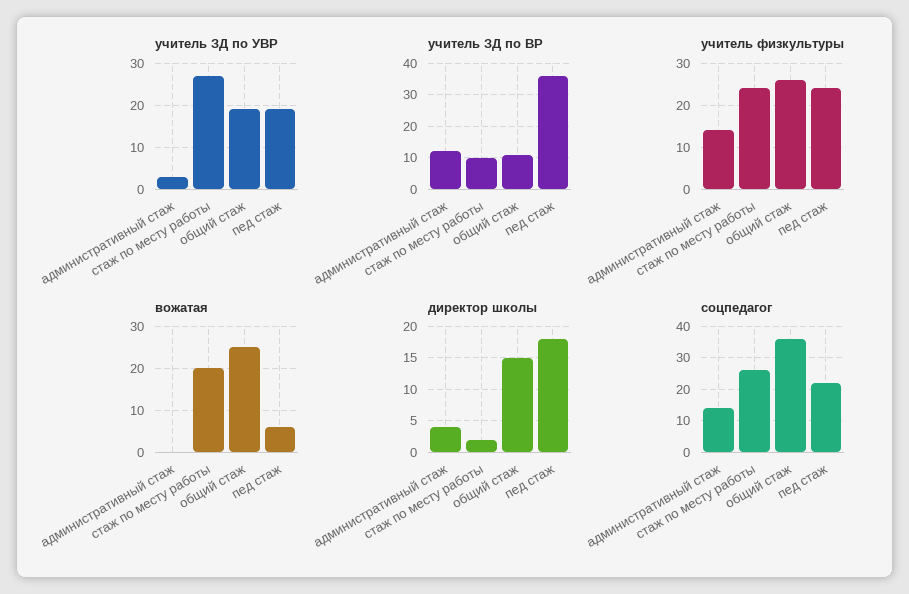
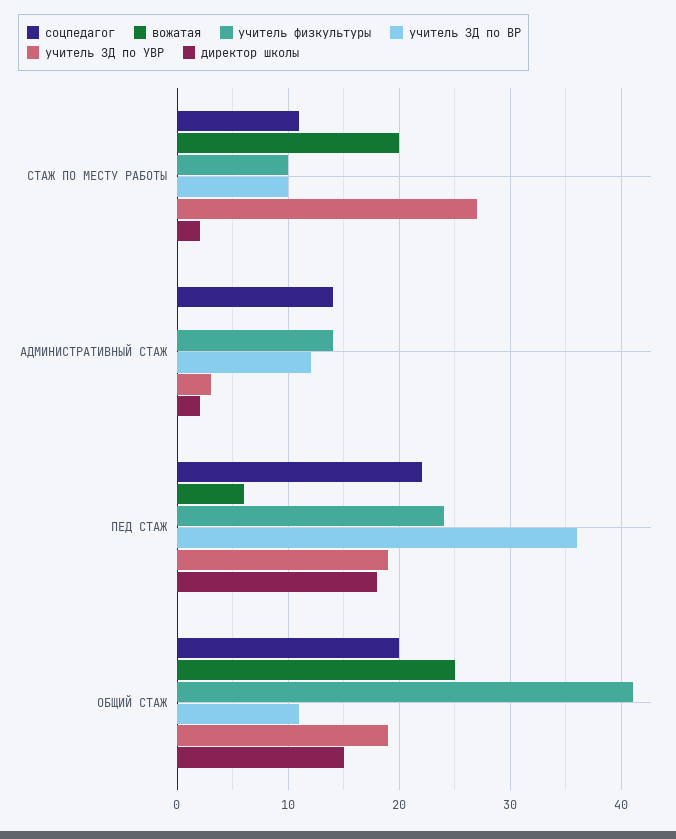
учитель физкультуры, стаж по месту работы: 25 -> 10
учитель физкультуры, общий стаж: 25 -> 41
директор школы, административный стаж: 4 -> 2
соцпедагог, стаж по месту работы: 25 -> 11
соцпедагог, общий стаж: 35 -> 20

